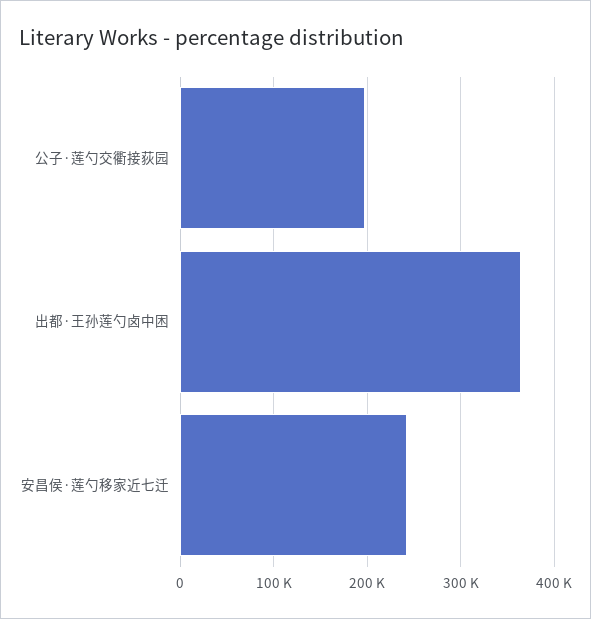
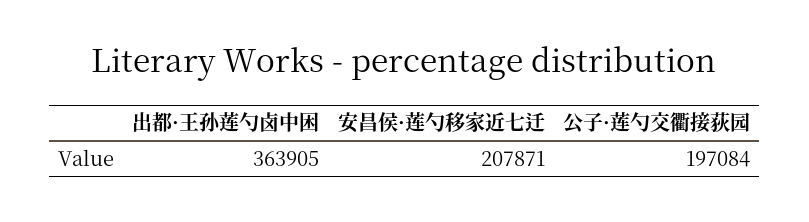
安昌侯·莲勺移家近七迁: 240000 -> 207871

